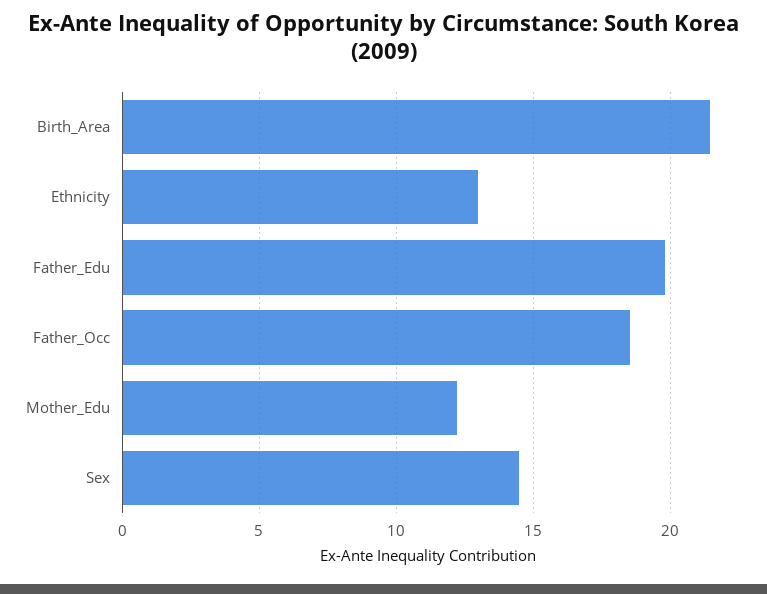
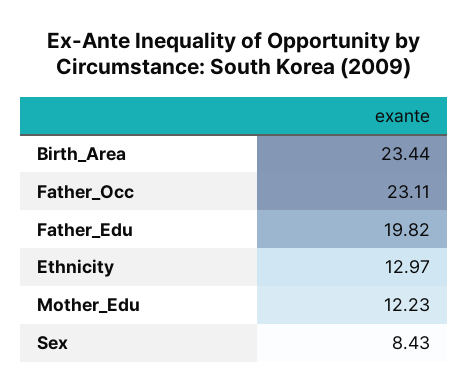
Birth_Area: 21.5 -> 23.44
Father_Occ: 18.5 -> 23.11
Sex: 14.5 -> 8.43

